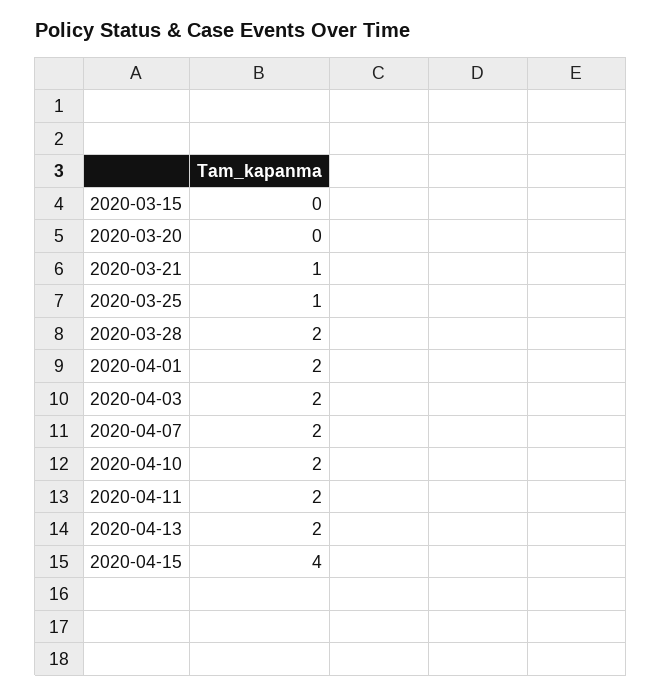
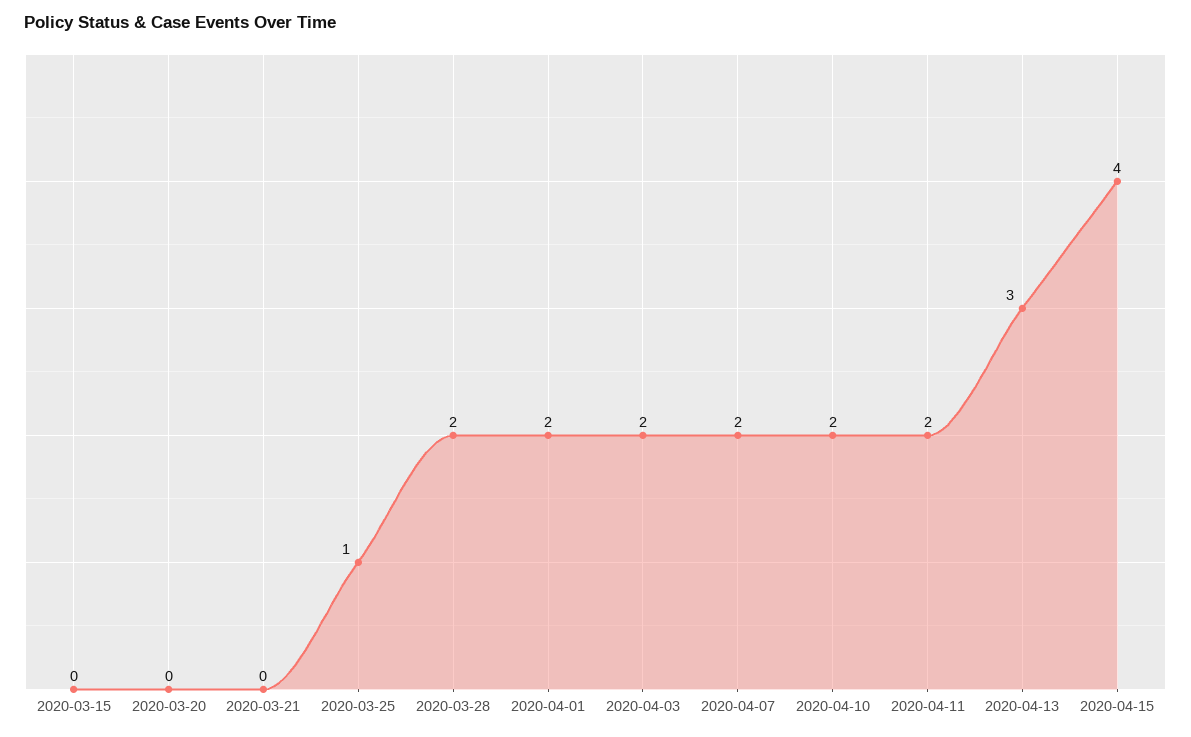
2020-03-21: 1 -> 0
2020-04-13: 2 -> 3

